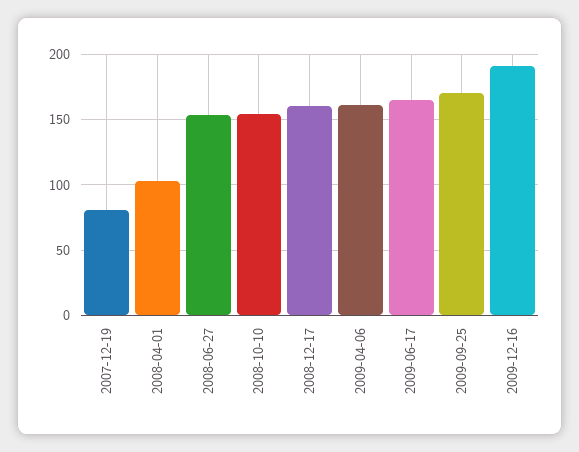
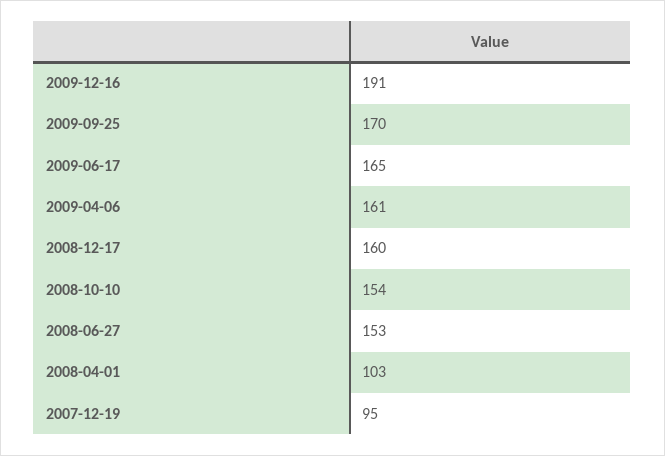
2007-12-19: 80 -> 95

